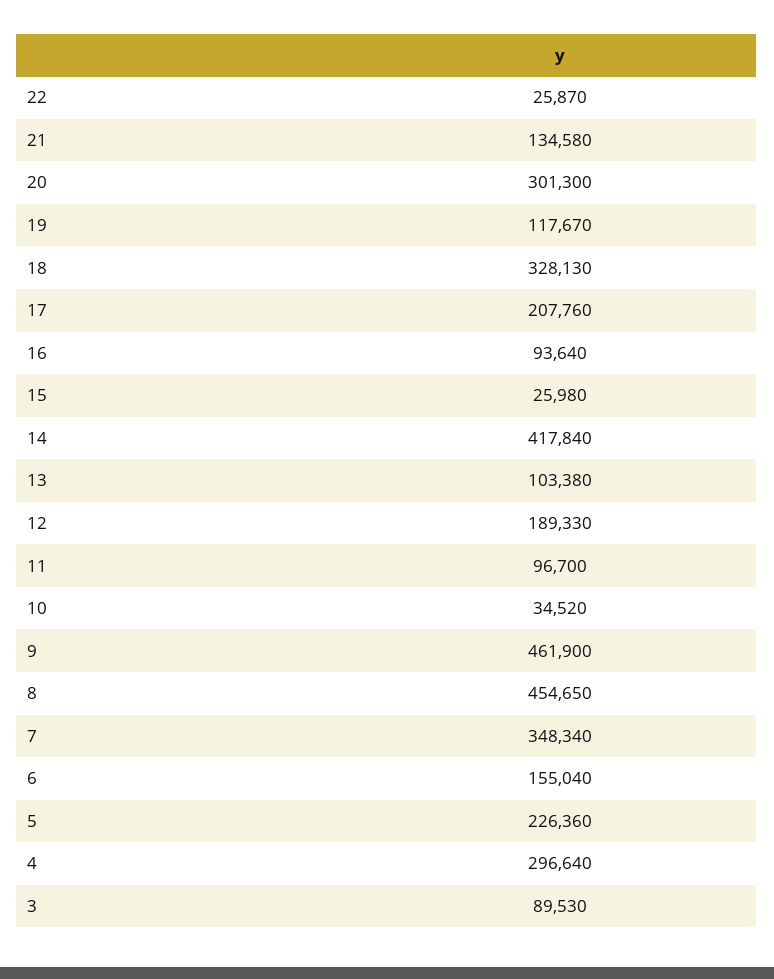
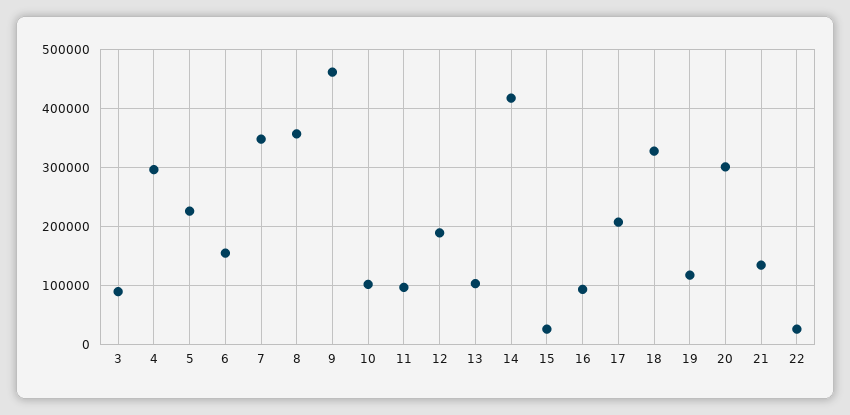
10: 34520 -> 100000
8: 454650 -> 360000

